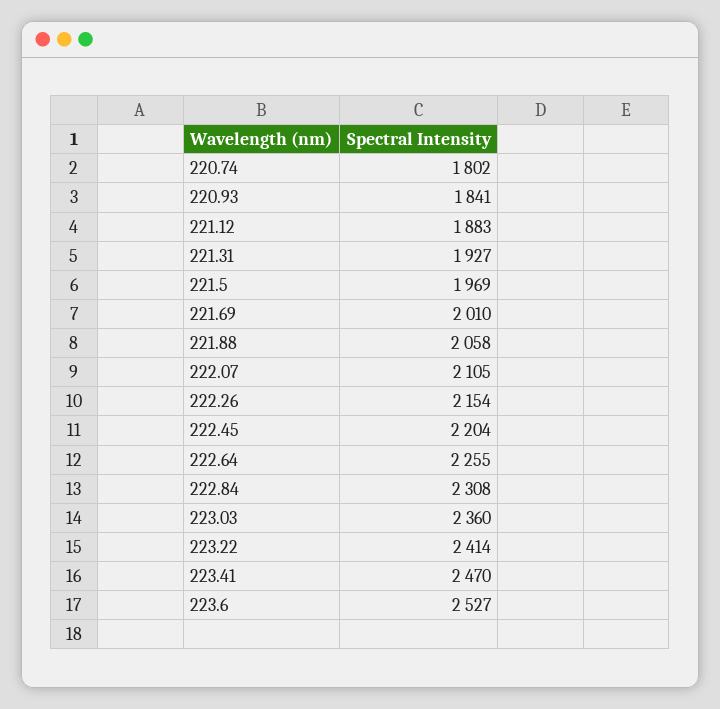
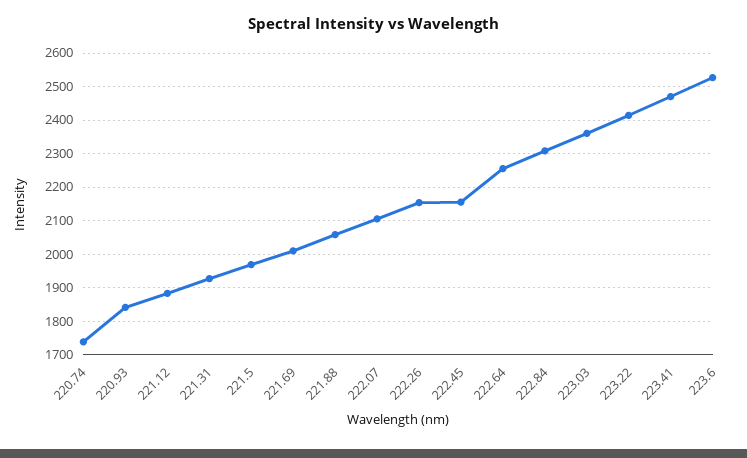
220.74: 1802 -> 1740
222.45: 2204 -> 2160

